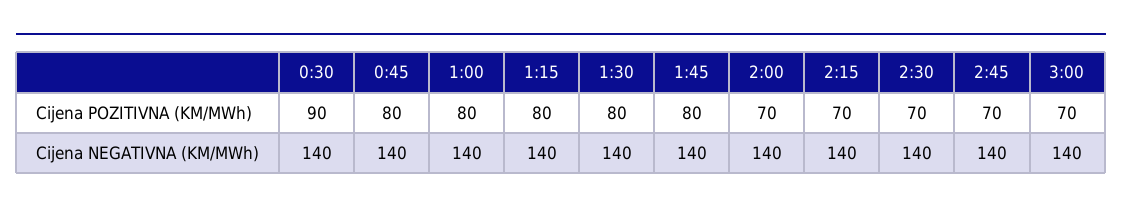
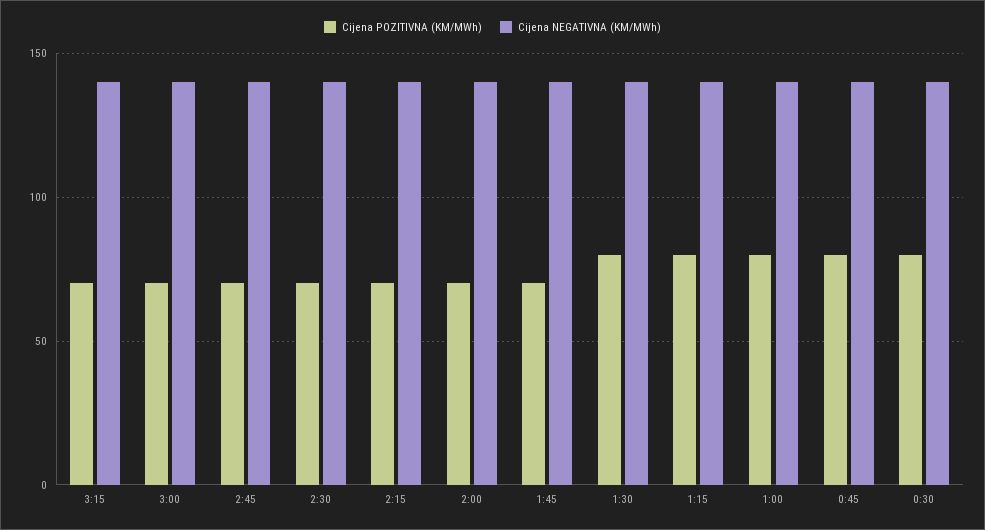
Cijena POZITIVNA (KM/MWh), 0:30: 90 -> 80
Cijena POZITIVNA (KM/MWh), 1:45: 80 -> 70
Cijena POZITIVNA (KM/MWh), 3:15: none -> 70
Cijena NEGATIVNA (KM/MWh), 3:15: none -> 140

